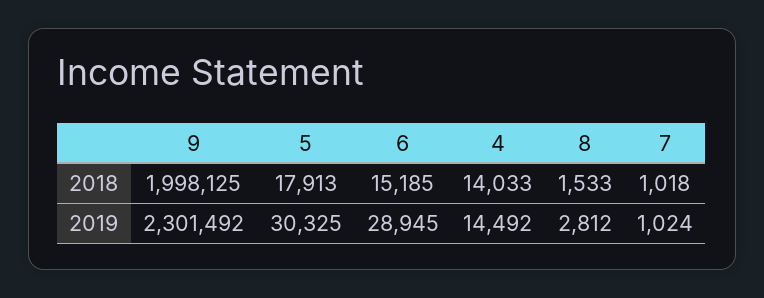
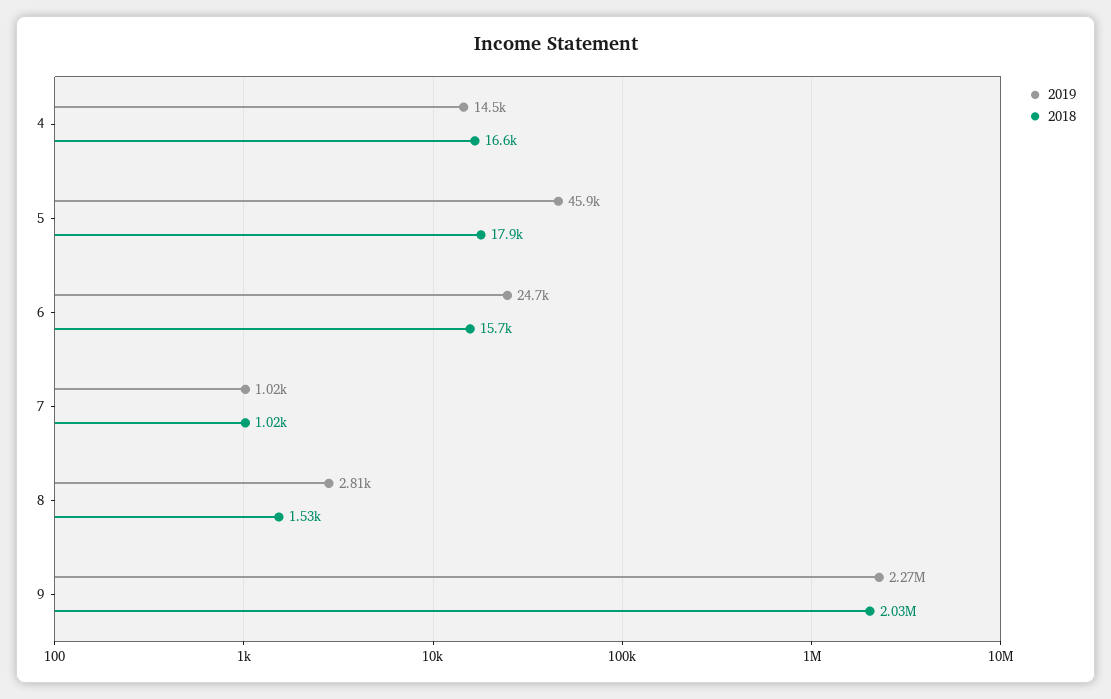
2018, 9: 1998125 -> 2030000
2018, 6: 15185 -> 15700
2018, 4: 14033 -> 16600
2019, 9: 2301492 -> 2270000
2019, 5: 30325 -> 45900
2019, 6: 28945 -> 24700

